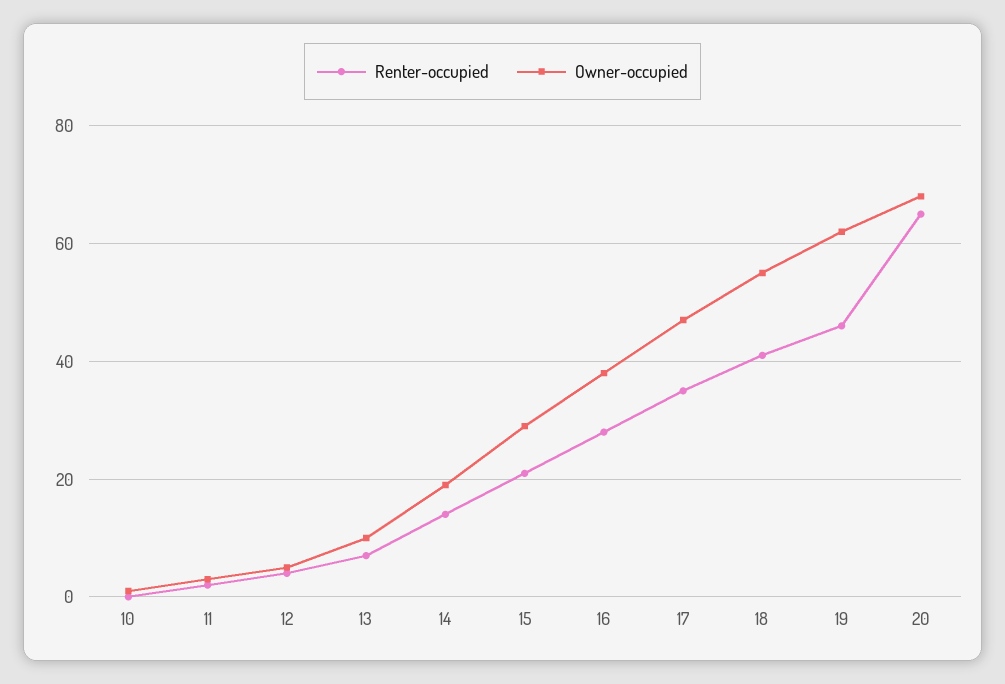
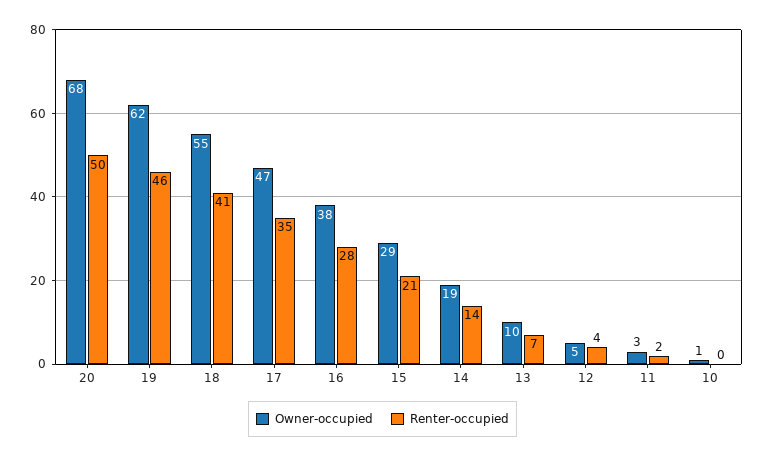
Renter-occupied, 20: 65 -> 50

